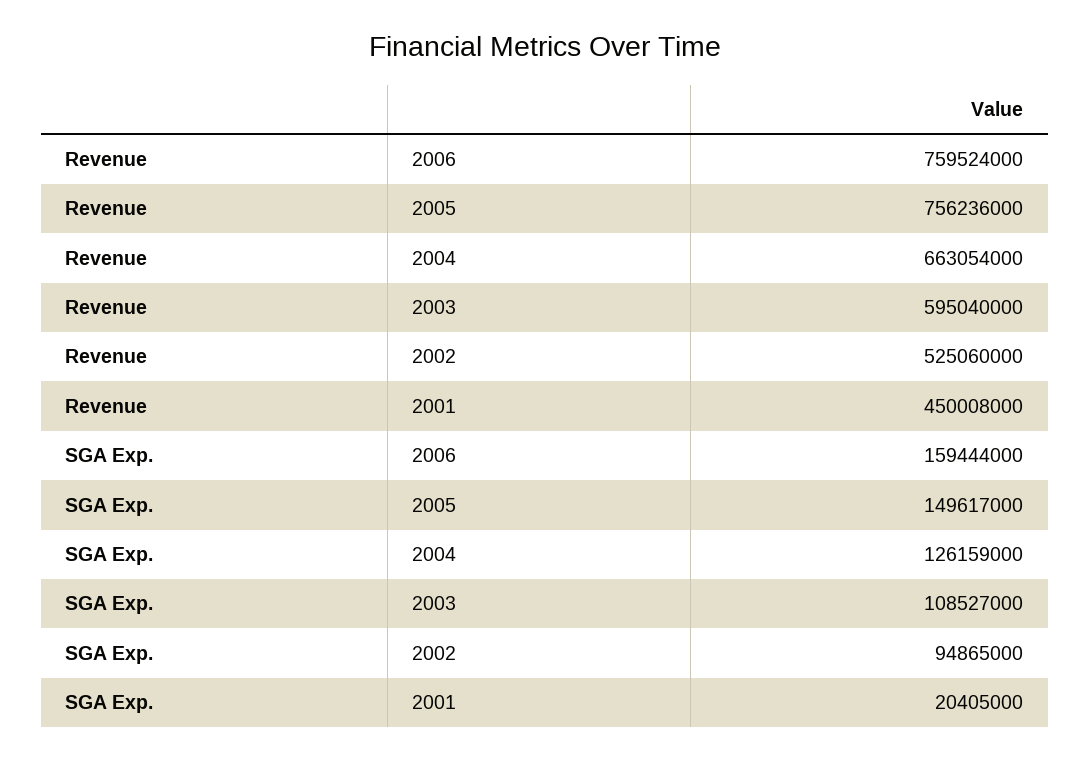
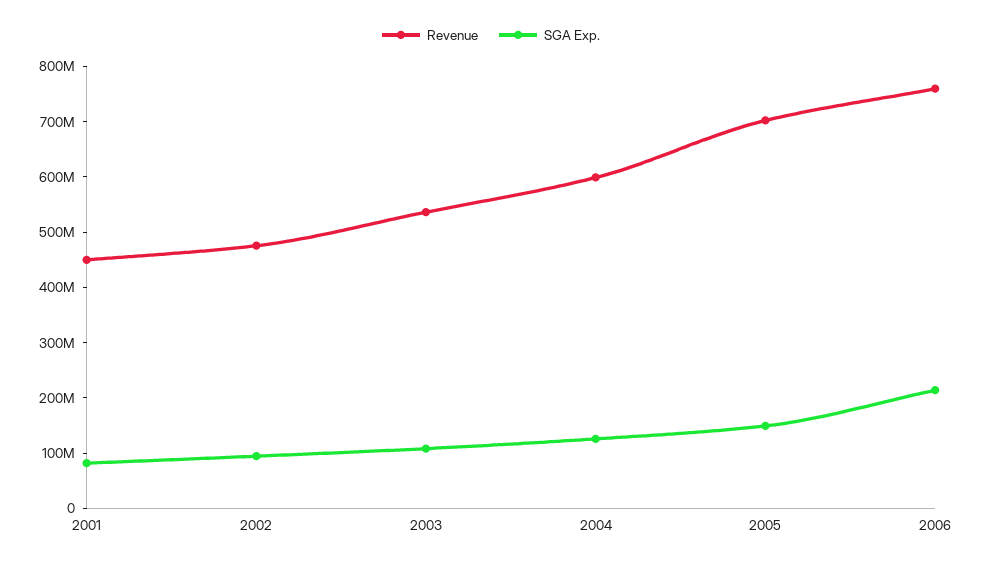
Revenue, 2005: 756236000 -> 700000000
Revenue, 2004: 663054000 -> 600000000
Revenue, 2003: 595040000 -> 540000000
Revenue, 2002: 525060000 -> 480000000
SGA Exp., 2006: 159444000 -> 220000000
SGA Exp., 2001: 20405000 -> 80000000

